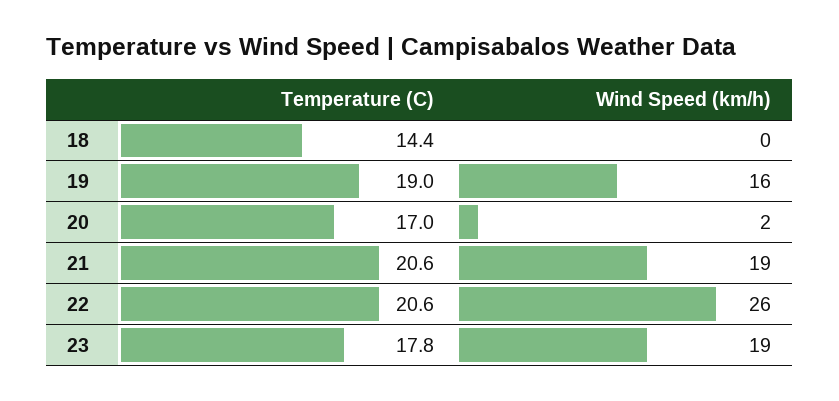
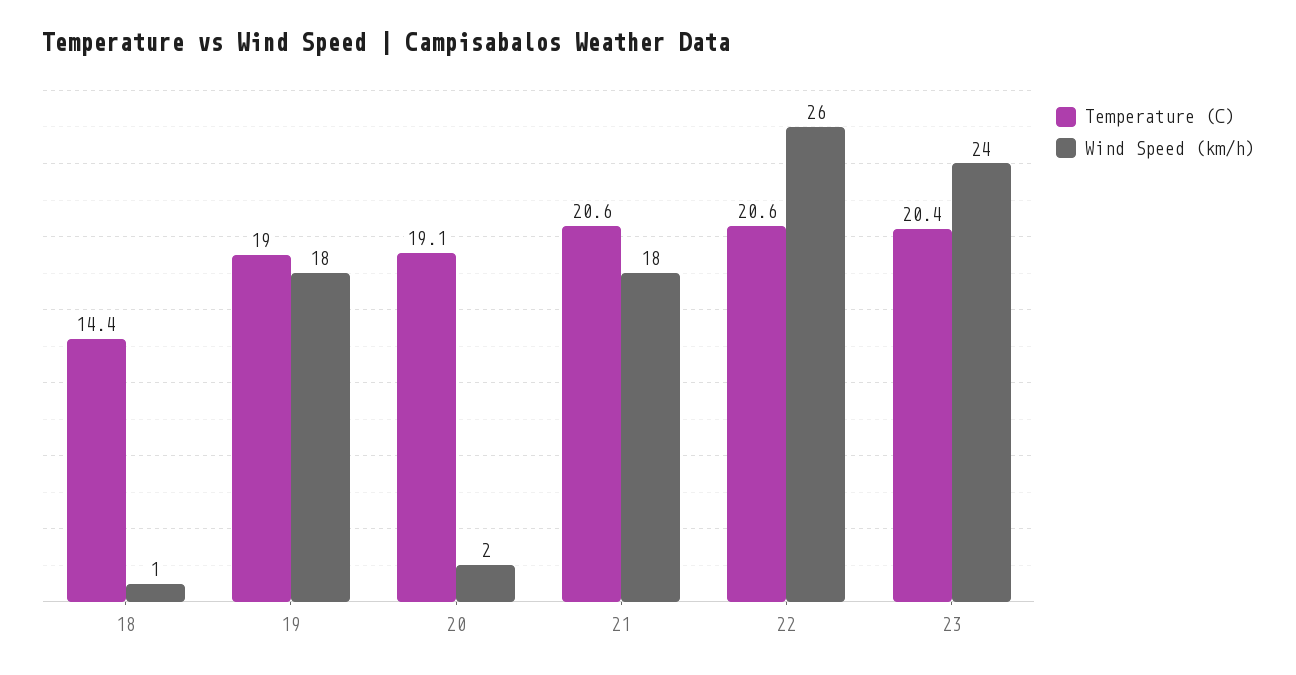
Wind Speed (km/h), 18: 0 -> 1
Wind Speed (km/h), 19: 16 -> 18
Temperature (C), 20: 17 -> 19.1
Wind Speed (km/h), 21: 19 -> 18
Temperature (C), 23: 17.8 -> 20.4
Wind Speed (km/h), 23: 19 -> 24

